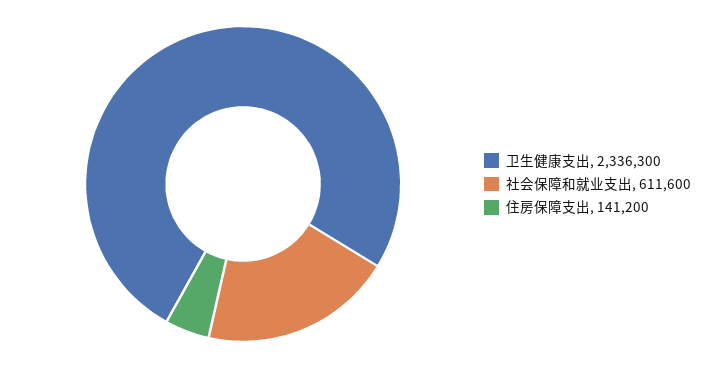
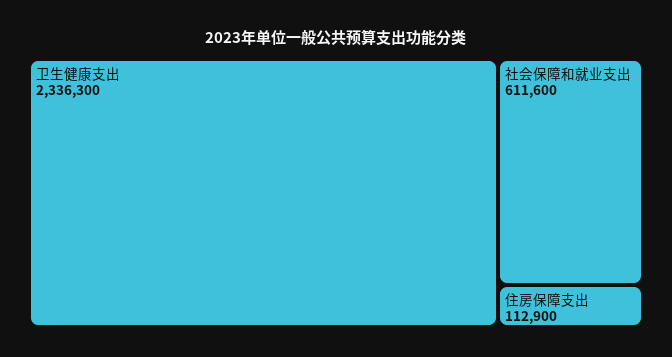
住房保障支出: 141200 -> 112900

